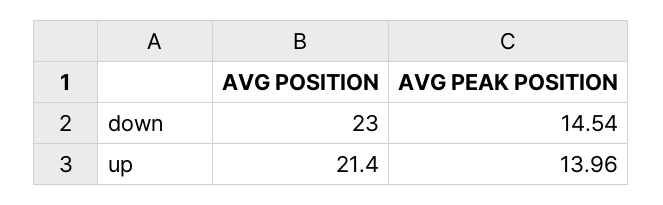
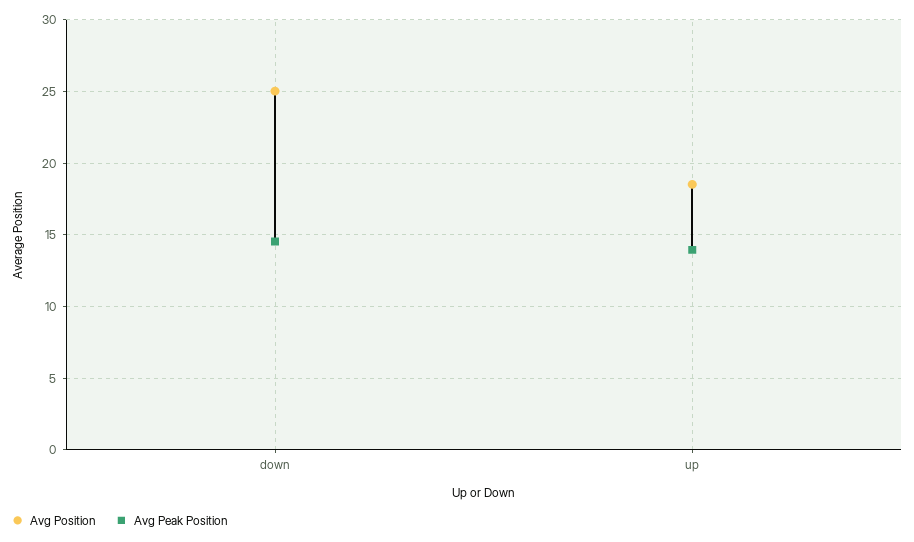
AVG POSITION, down: 23 -> 25
AVG POSITION, up: 21.4 -> 18.5

